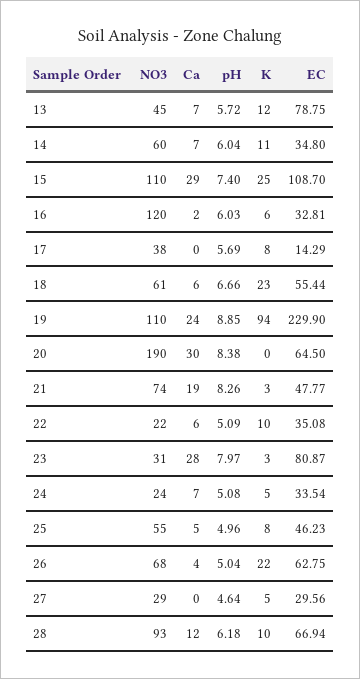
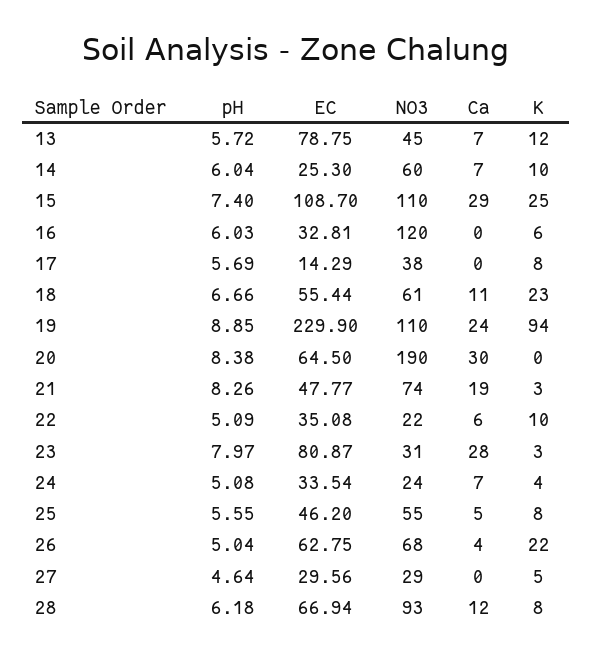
K, 14: 11 -> 10
EC, 14: 34.8 -> 25.3
Ca, 16: 2 -> 0
Ca, 18: 6 -> 11
K, 24: 5 -> 4
pH, 25: 4.96 -> 5.55
EC, 25: 46.23 -> 46.2
K, 28: 10 -> 8

